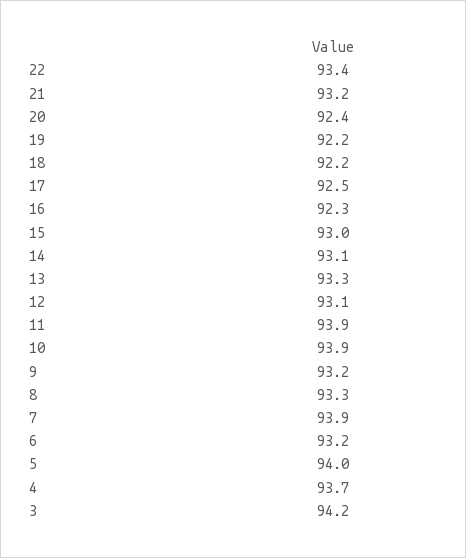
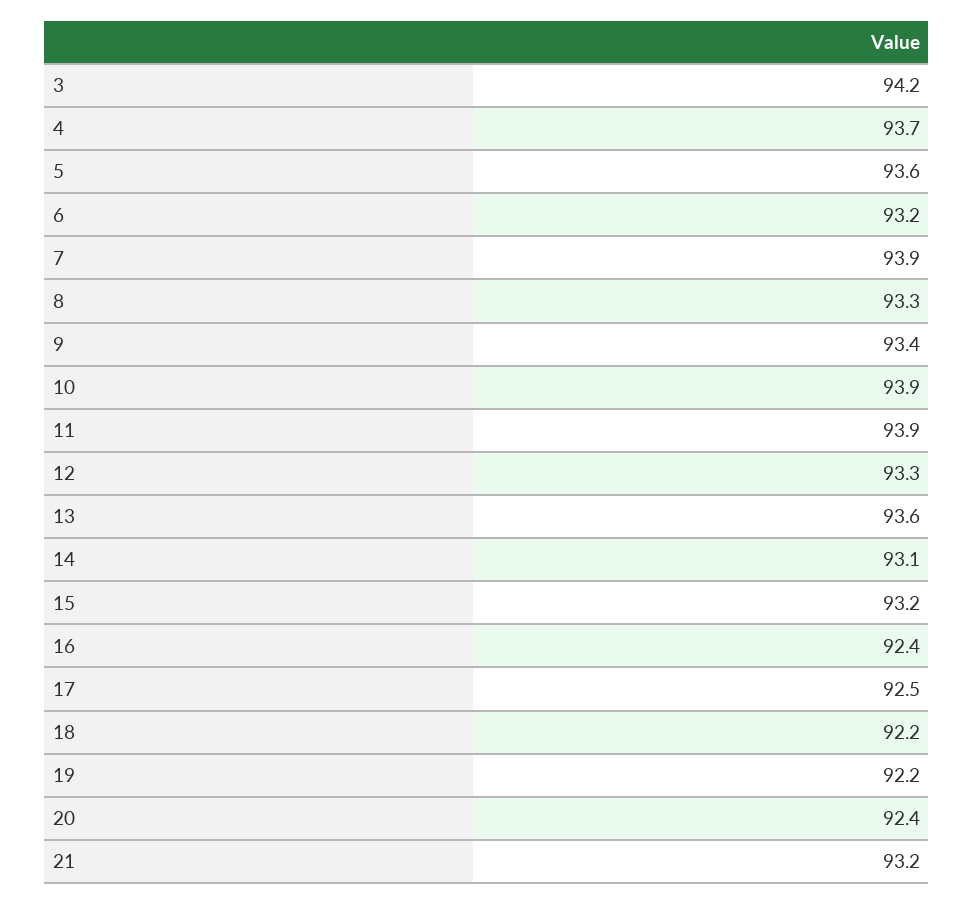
22: 93.4 -> none
16: 92.3 -> 92.4
15: 93 -> 93.2
13: 93.3 -> 93.6
12: 93.1 -> 93.3
9: 93.2 -> 93.4
5: 94 -> 93.6

